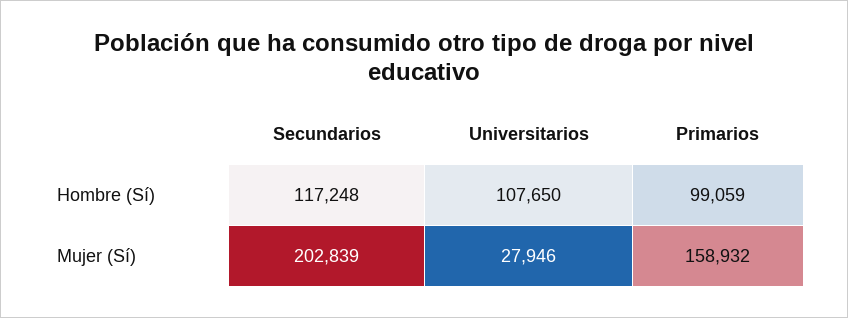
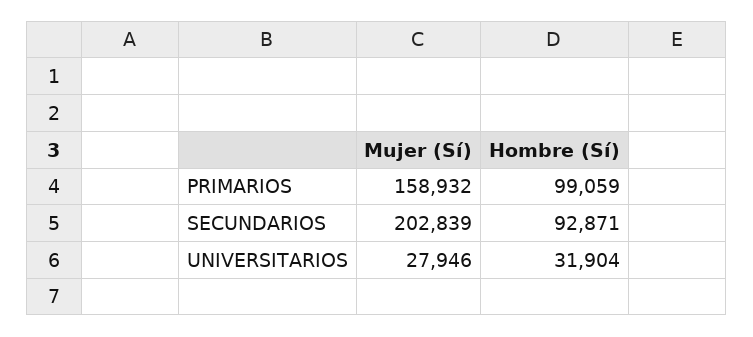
Secundarios, Hombre (Sí): 117248 -> 92871
Universitarios, Hombre (Sí): 107650 -> 31904

